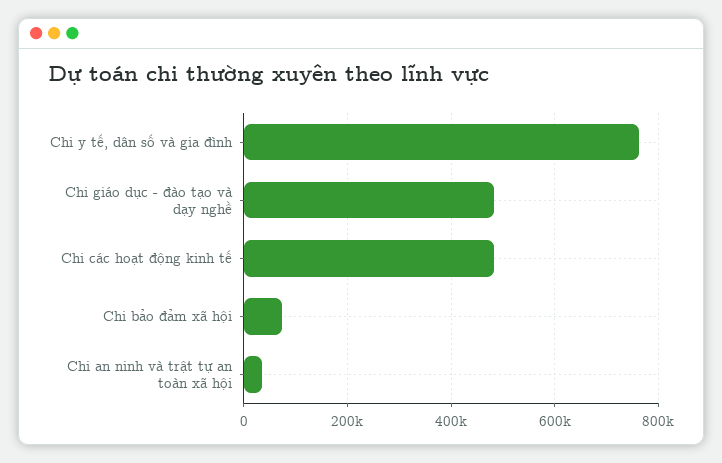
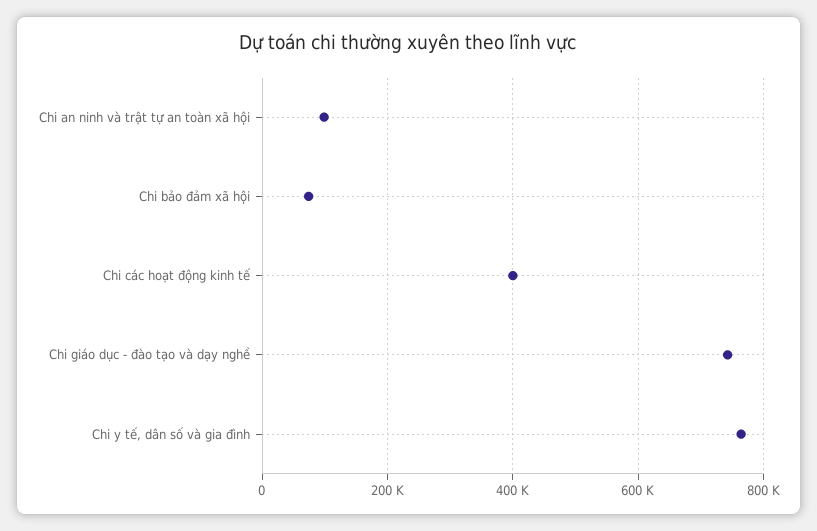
Chi giáo dục - đào tạo và dạy nghề: 480000 -> 740000
Chi các hoạt động kinh tế: 480000 -> 400000
Chi an ninh và trật tự an toàn xã hội: 40000 -> 100000

